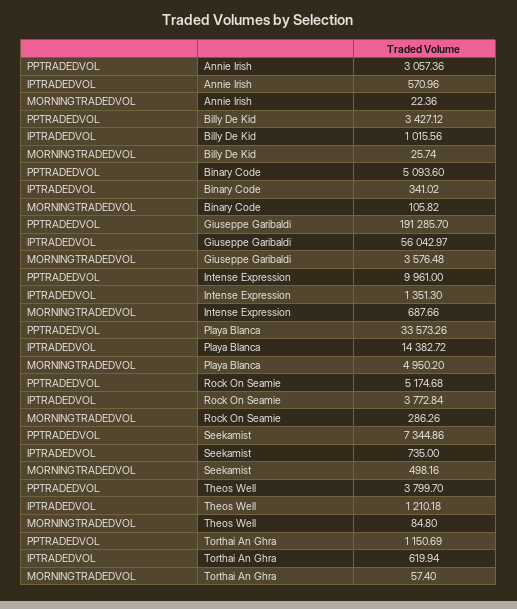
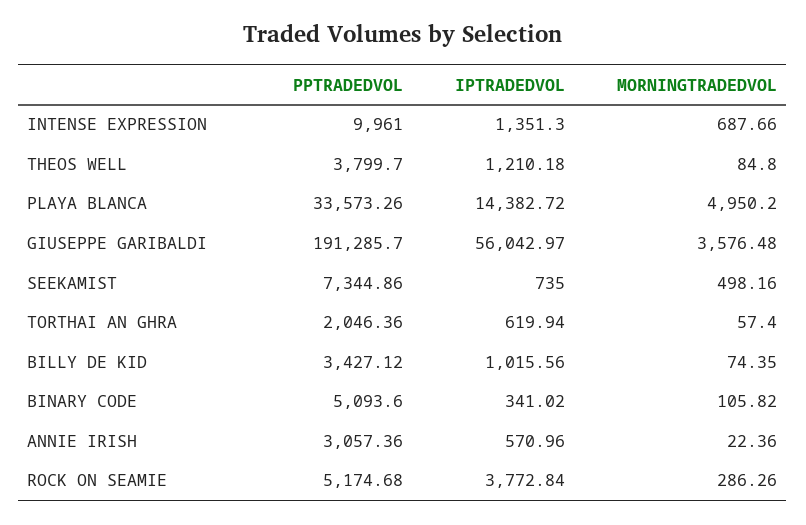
MORNINGTRADEDVOL, Billy De Kid: 25.74 -> 74.35
PPTRADEDVOL, Torthai An Ghra: 1150.69 -> 2046.36

